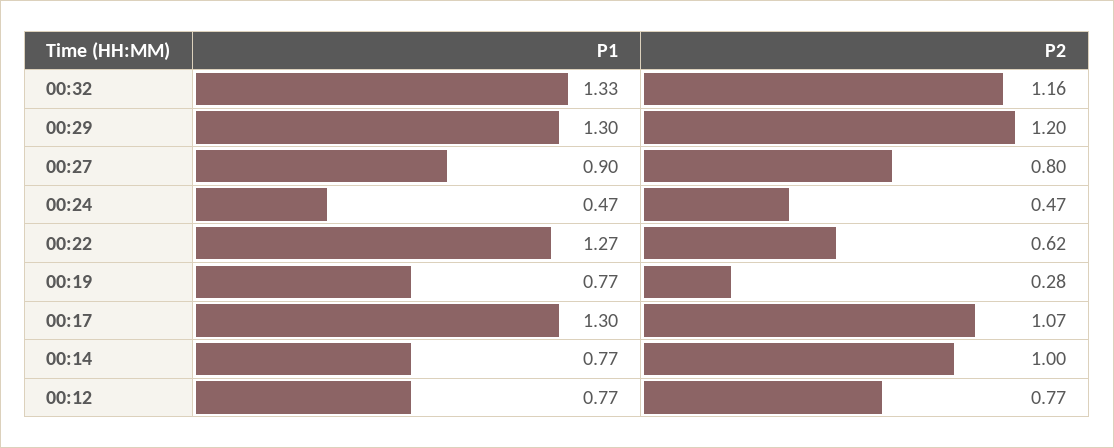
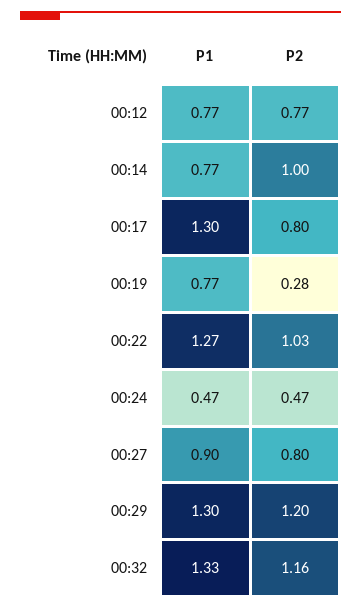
P2, 00:22: 0.62 -> 1.03
P2, 00:17: 1.07 -> 0.8

